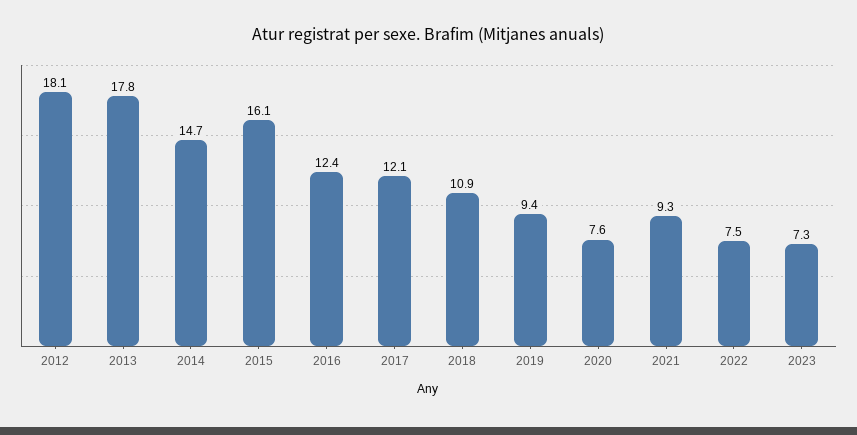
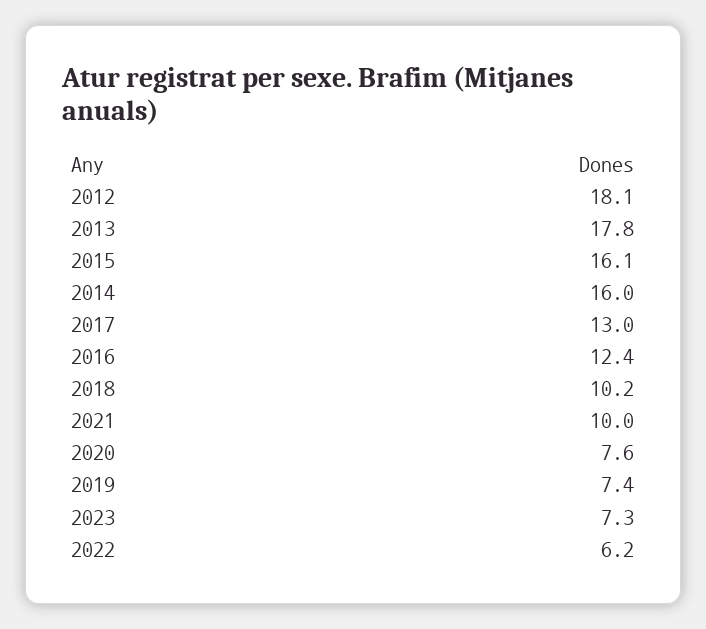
2014: 14.7 -> 16
2017: 12.1 -> 13
2018: 10.9 -> 10.2
2019: 9.4 -> 7.4
2021: 9.3 -> 10
2022: 7.5 -> 6.2

